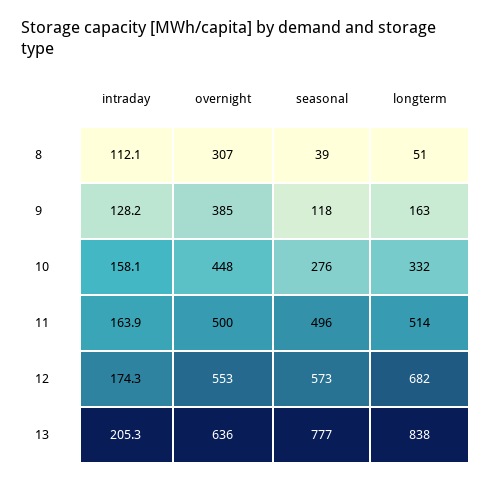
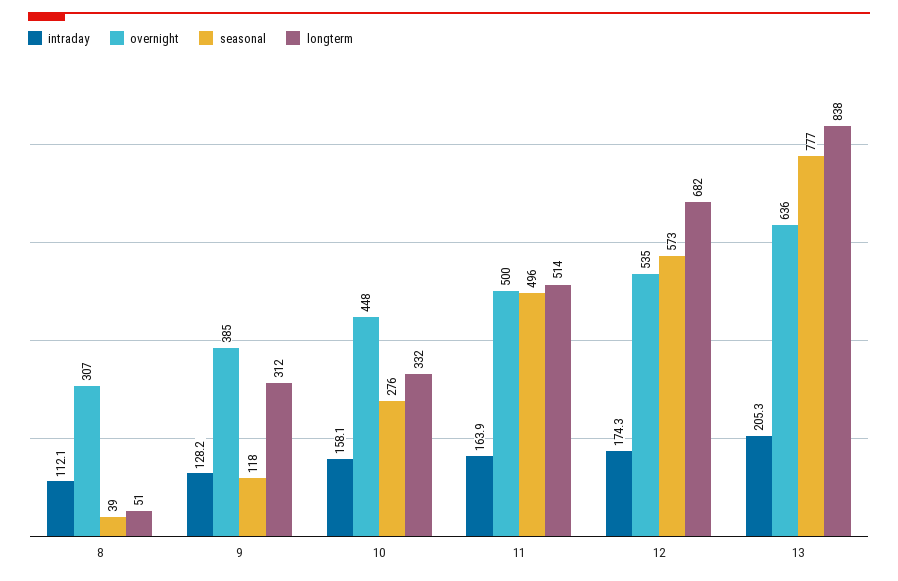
longterm, 9: 163 -> 312
overnight, 12: 553 -> 535

